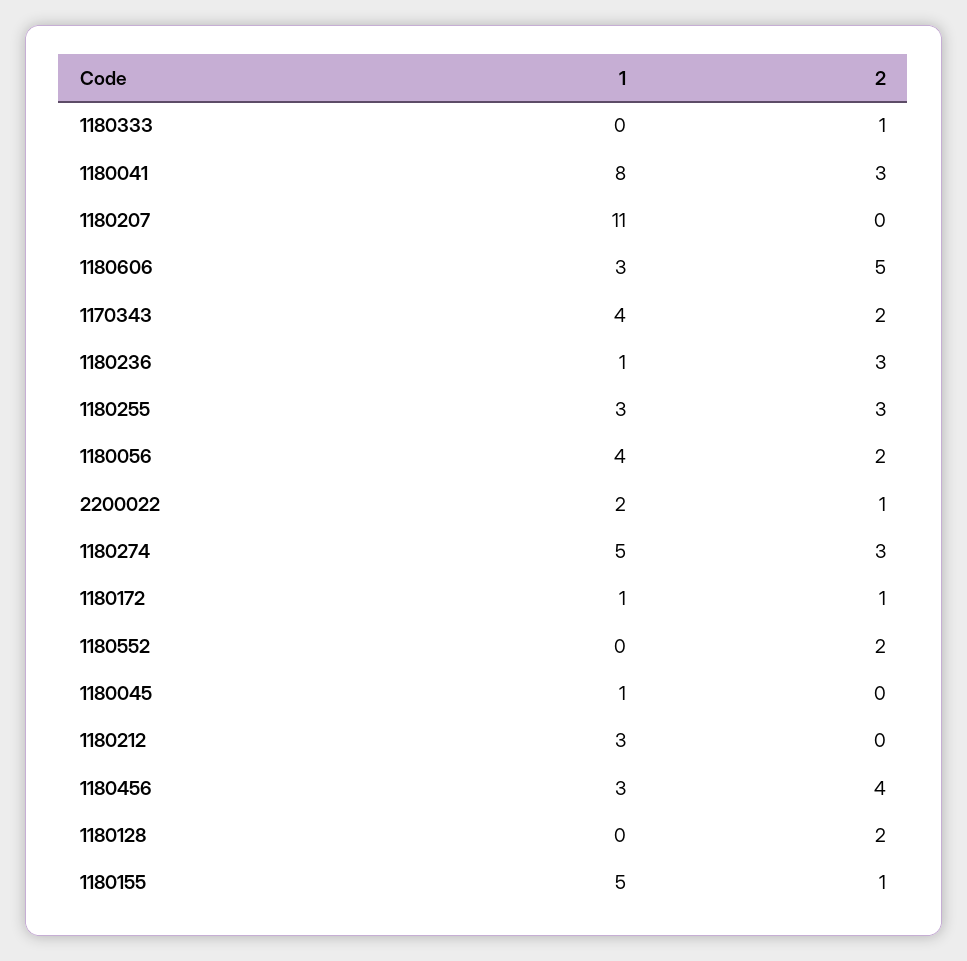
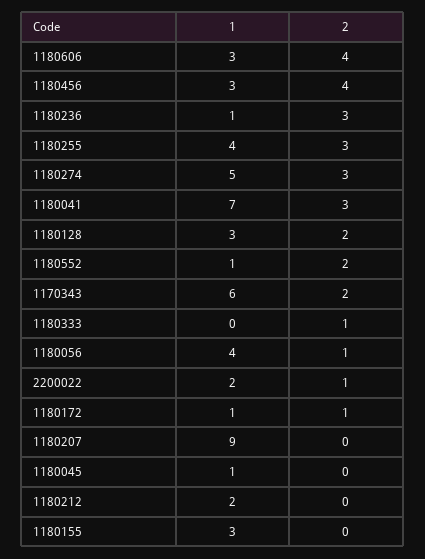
1, 1180041: 8 -> 7
1, 1180207: 11 -> 9
2, 1180606: 5 -> 4
1, 1170343: 4 -> 6
1, 1180255: 3 -> 4
2, 1180056: 2 -> 1
1, 1180552: 0 -> 1
1, 1180212: 3 -> 2
1, 1180128: 0 -> 3
1, 1180155: 5 -> 3
2, 1180155: 1 -> 0

